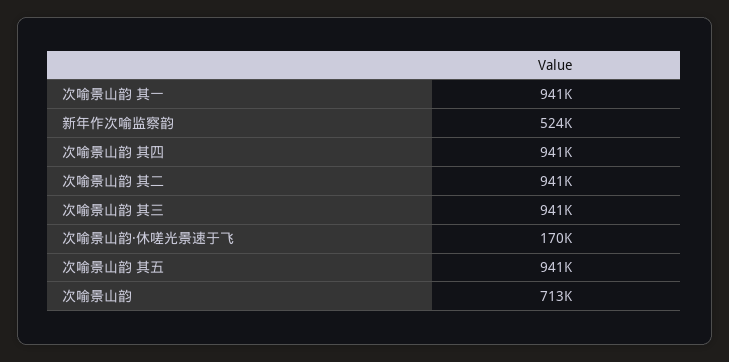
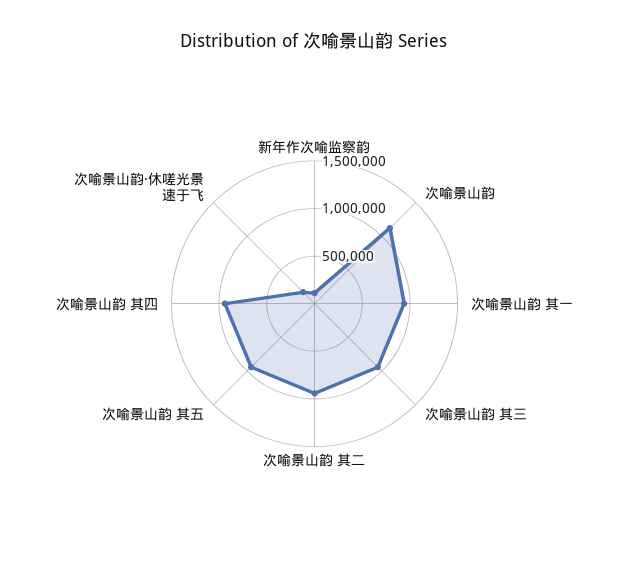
新年作次喻监察韵: 524000 -> 100000
次喻景山韵: 713000 -> 1100000

